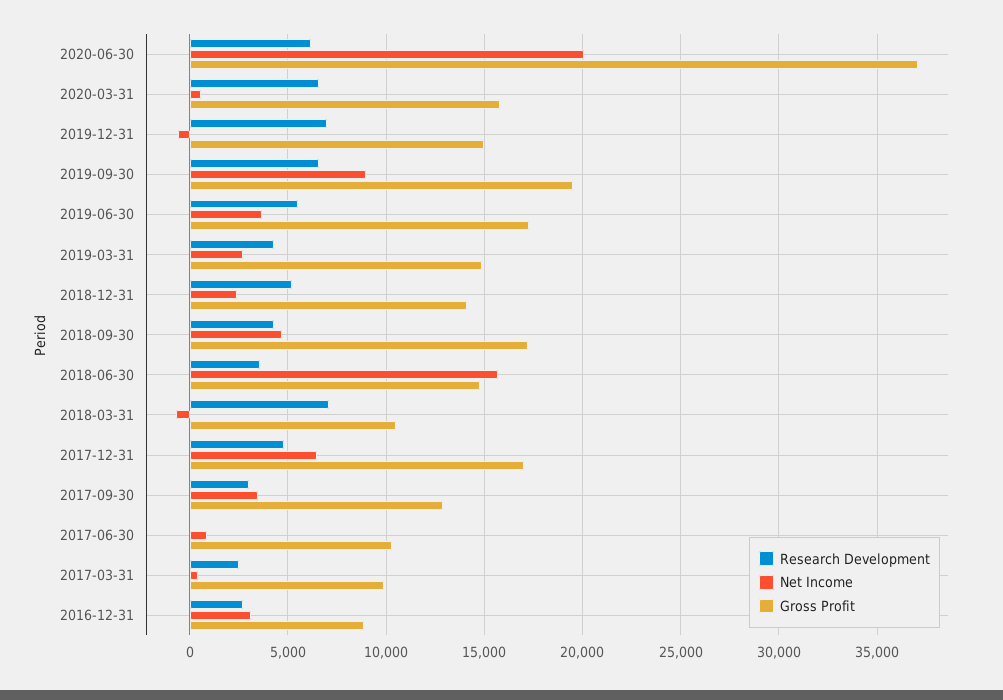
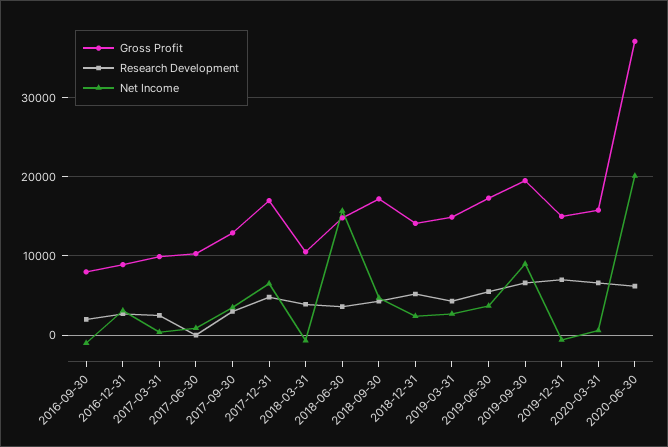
Research Development, 2018-03-31: 7000 -> 4000
Gross Profit, 2016-09-30: none -> 8000
Research Development, 2016-09-30: none -> 2000
Net Income, 2016-09-30: none -> -1000

